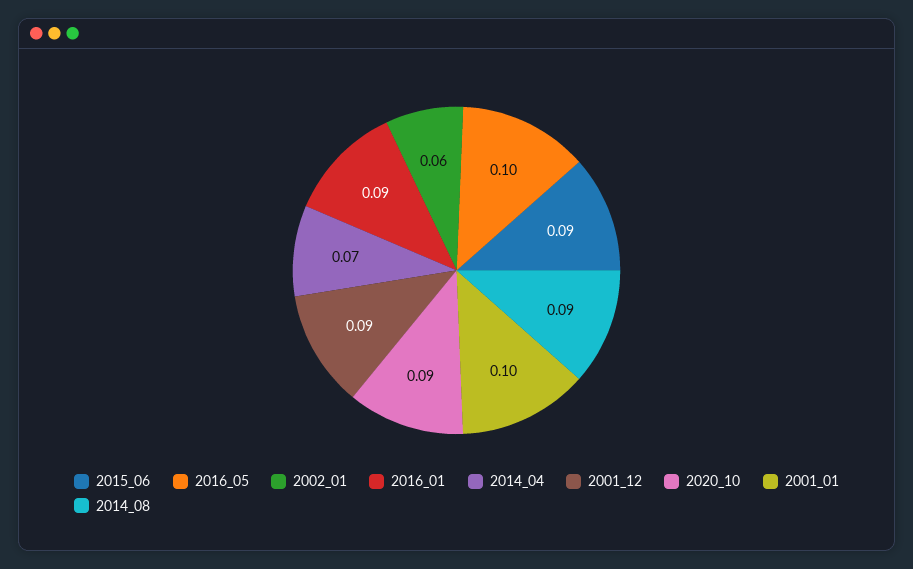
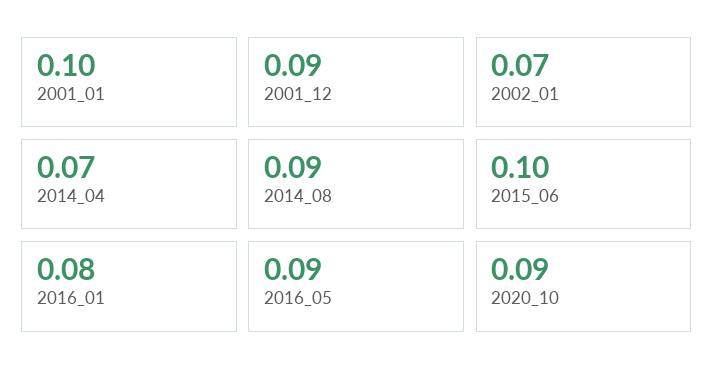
2015_06: 0.09 -> 0.1
2016_05: 0.1 -> 0.09
2002_01: 0.06 -> 0.07
2016_01: 0.09 -> 0.08

